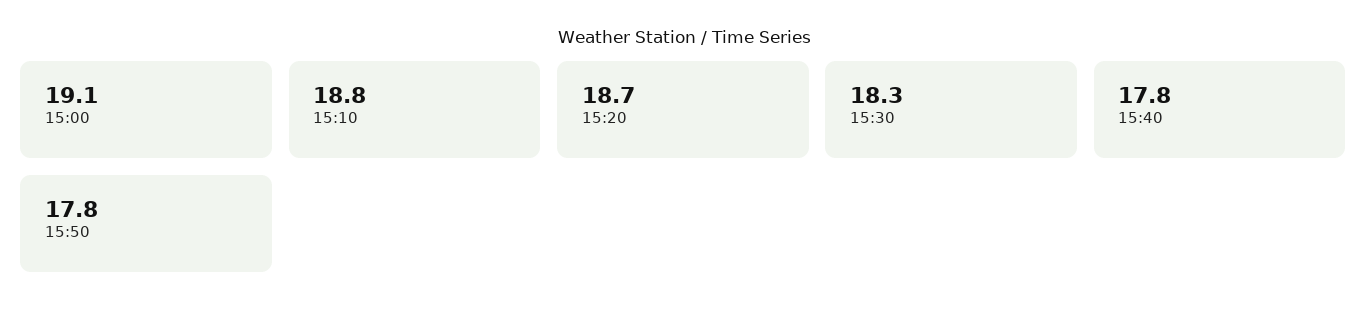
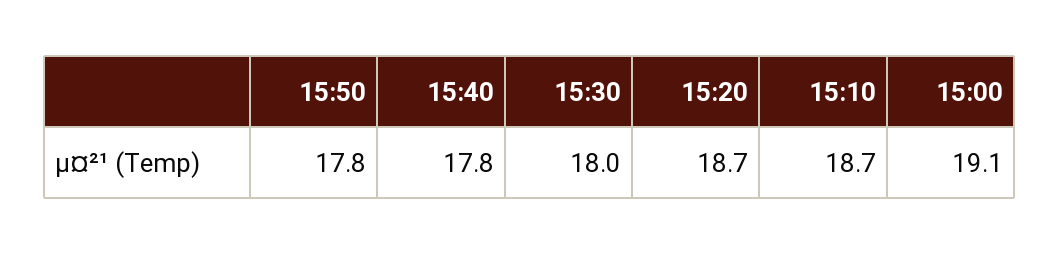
15:10: 18.8 -> 18.7
15:30: 18.3 -> 18

